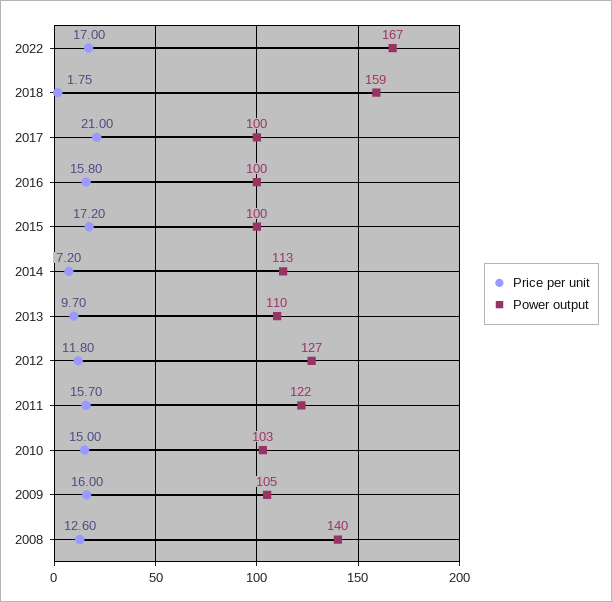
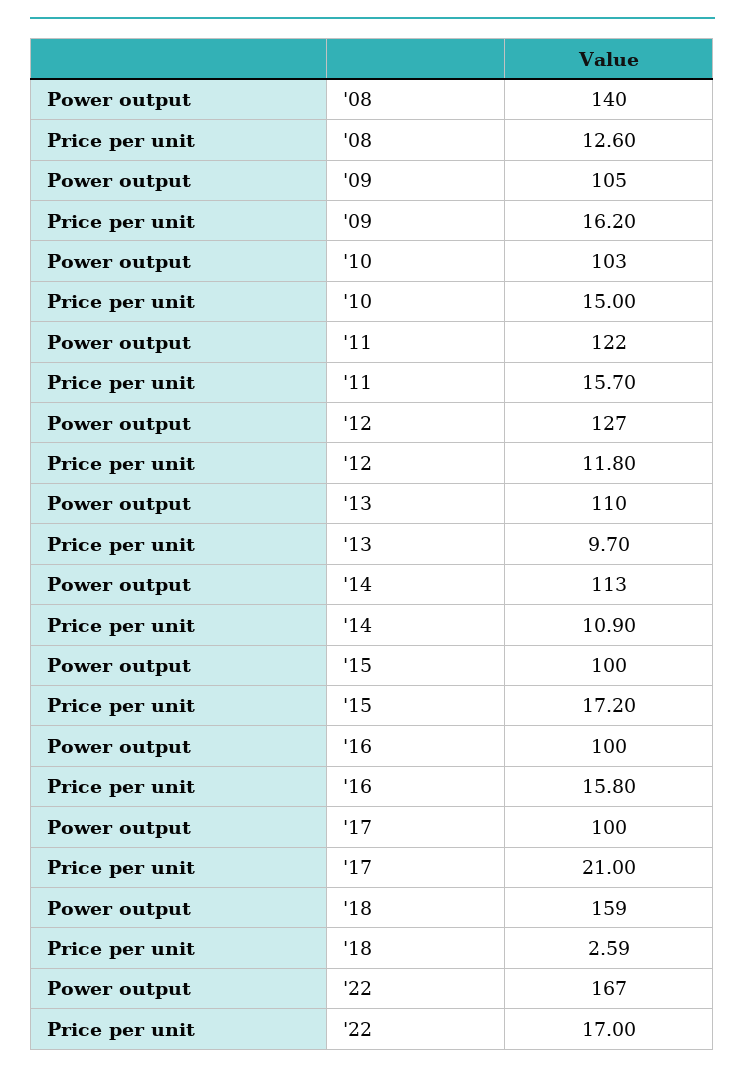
Price per unit, 2018: 1.75 -> 2.59
Price per unit, 2014: 7.2 -> 10.9
Price per unit, 2009: 16 -> 16.2

